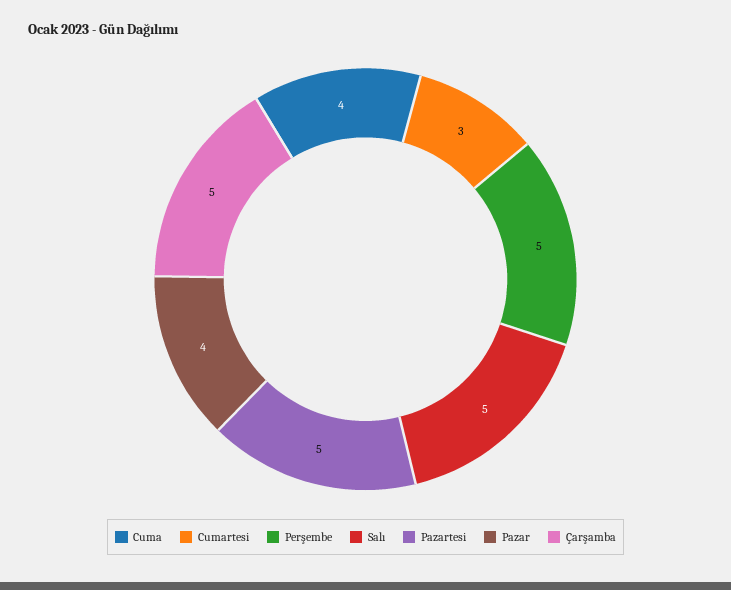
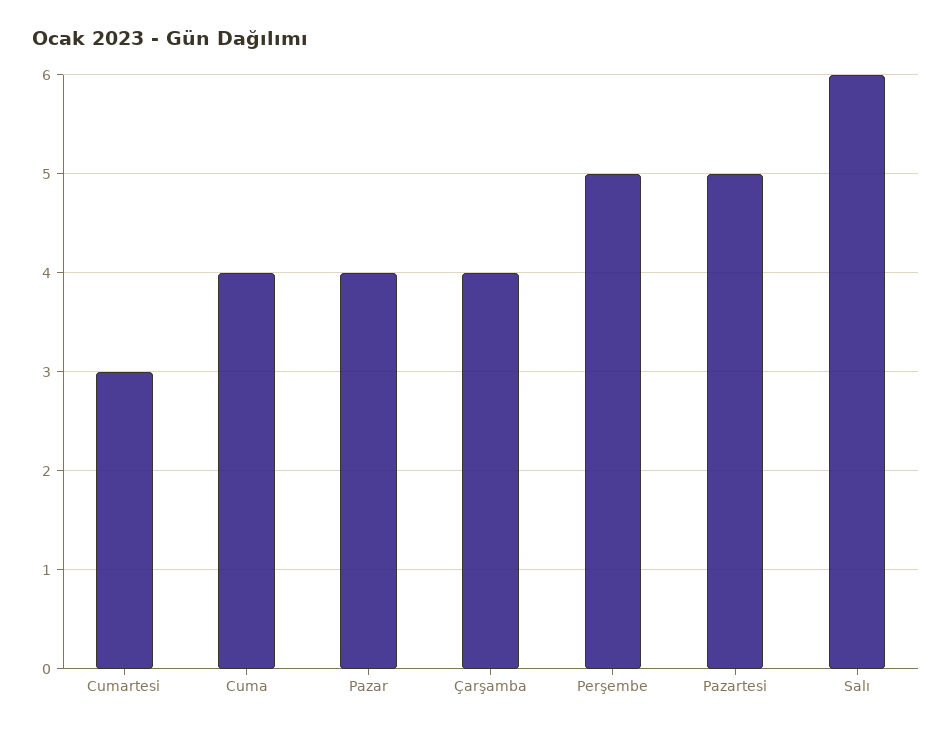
Salı: 5 -> 6
Çarşamba: 5 -> 4

